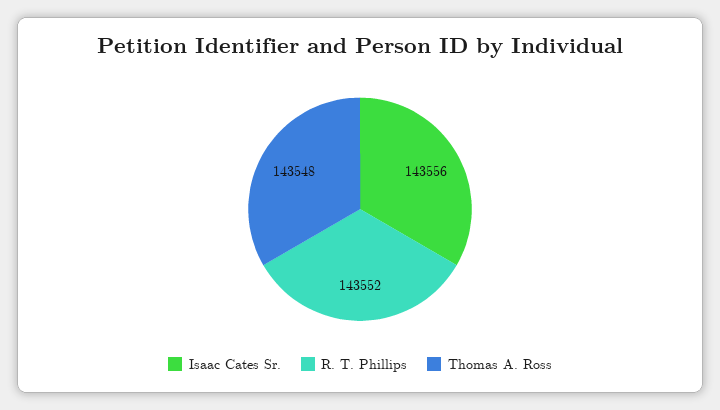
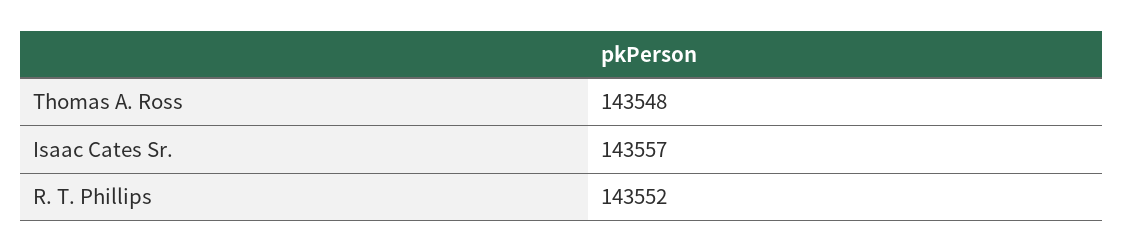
Isaac Cates Sr.: 143556 -> 143557

